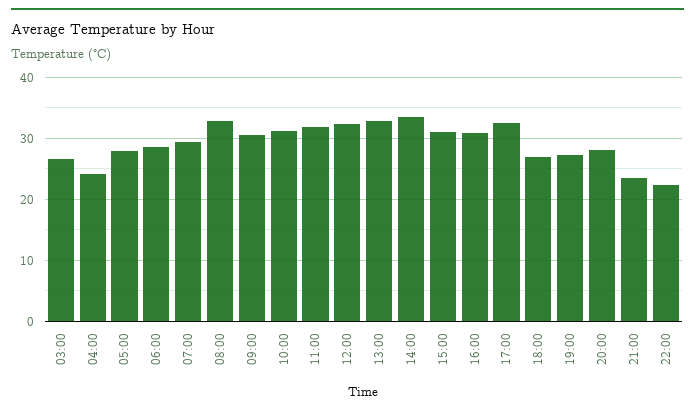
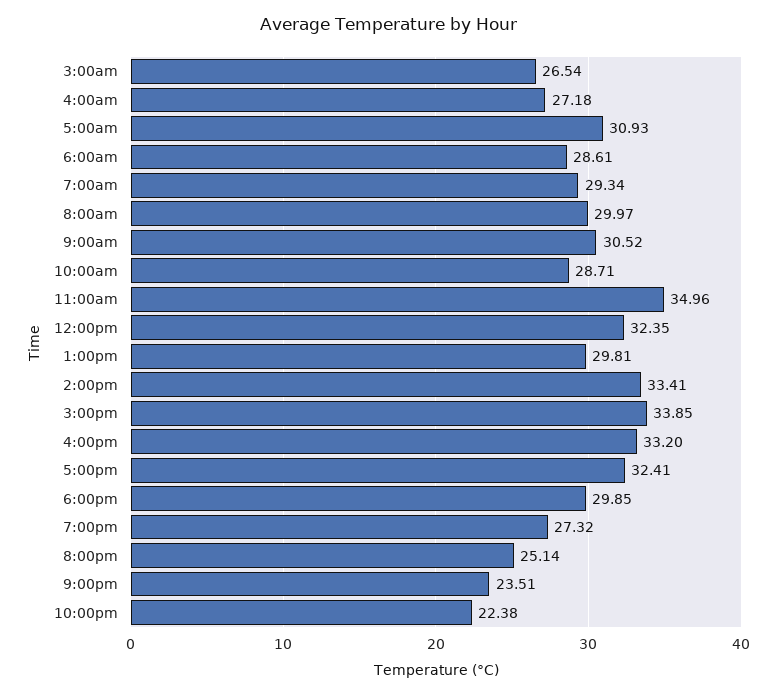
04:00: 24 -> 27.18
05:00: 28 -> 30.93
08:00: 33 -> 29.97
10:00: 31 -> 28.71
11:00: 32 -> 34.96
13:00: 33 -> 29.81
15:00: 31 -> 33.85
16:00: 31 -> 33.2
18:00: 27 -> 29.85
20:00: 28 -> 25.14

